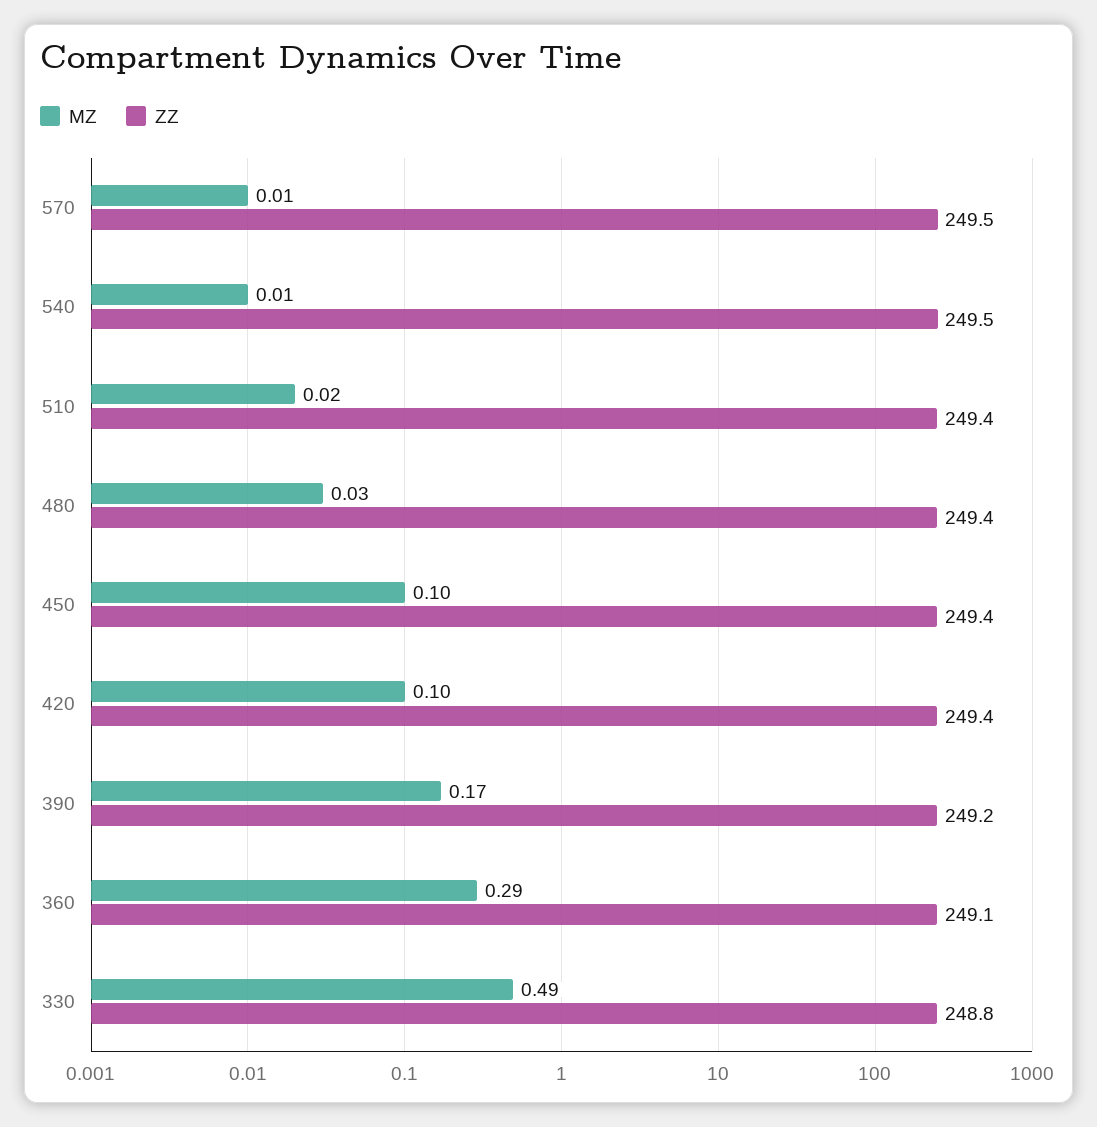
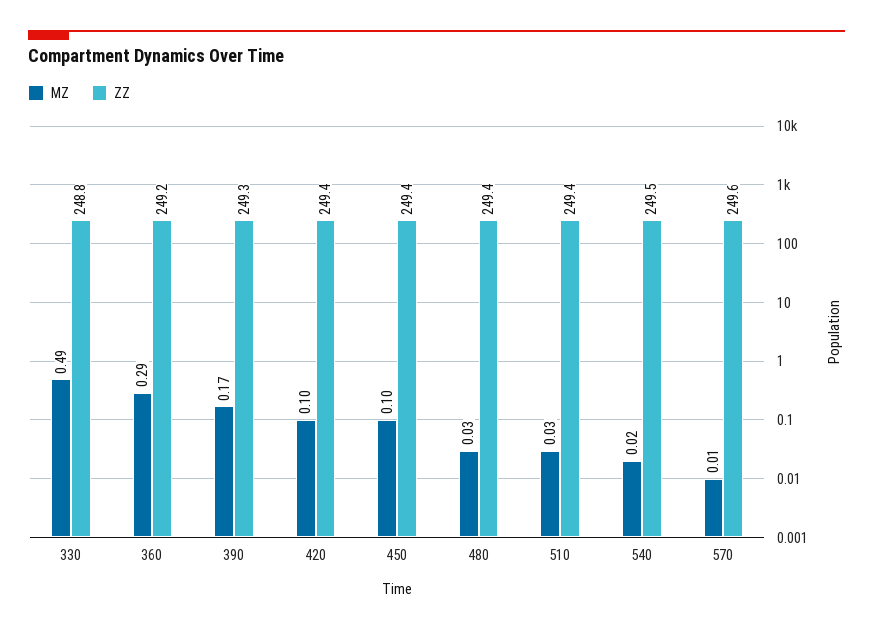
ZZ, 570: 249.5 -> 249.6
MZ, 540: 0.01 -> 0.02
MZ, 510: 0.02 -> 0.03
ZZ, 390: 249.2 -> 249.3
ZZ, 360: 249.1 -> 249.2

